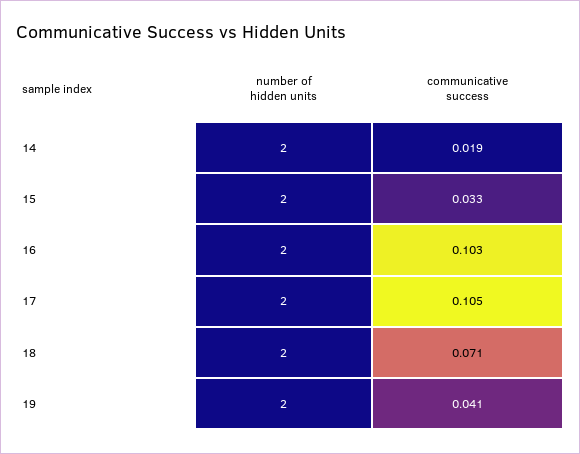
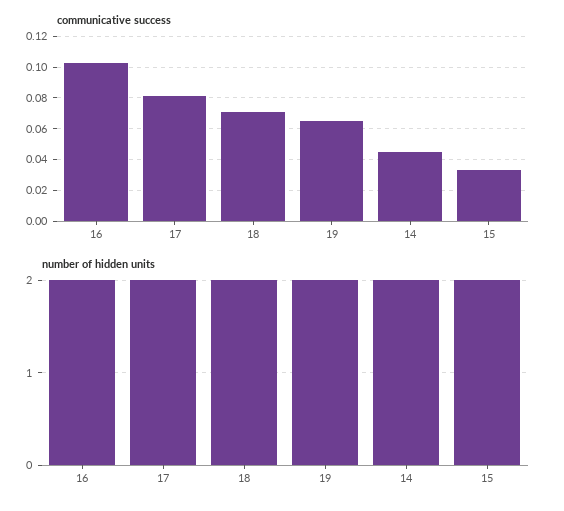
communicative success, 14: 0.019 -> 0.045
communicative success, 17: 0.105 -> 0.08
communicative success, 19: 0.041 -> 0.065

